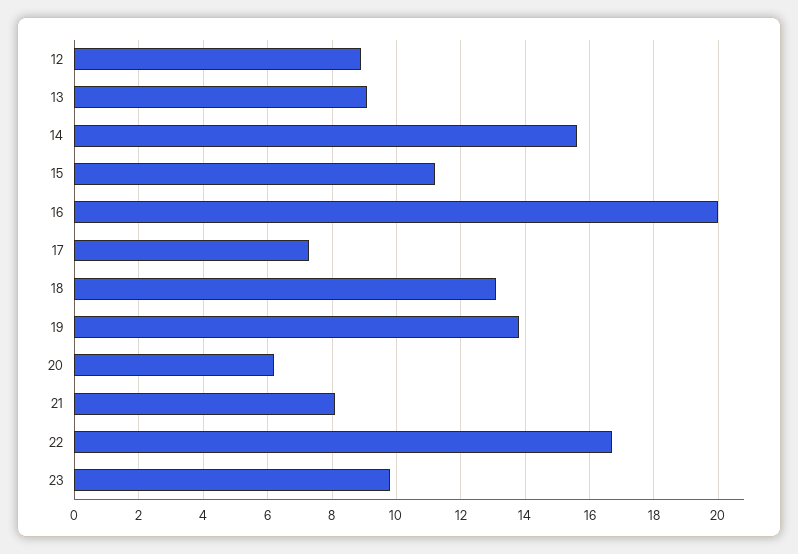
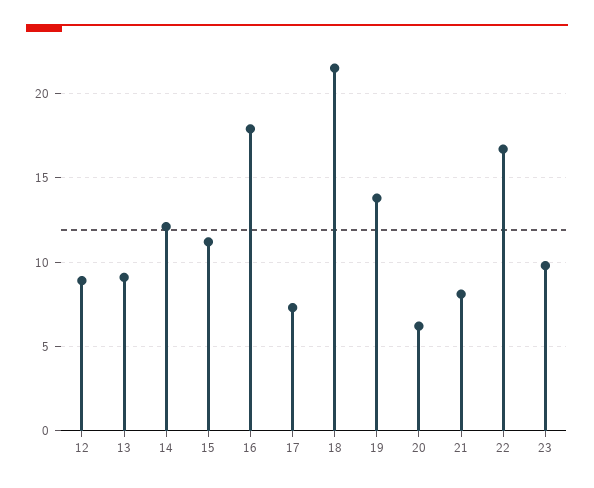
14: 15.5 -> 12
16: 20 -> 18
18: 13 -> 21.5

